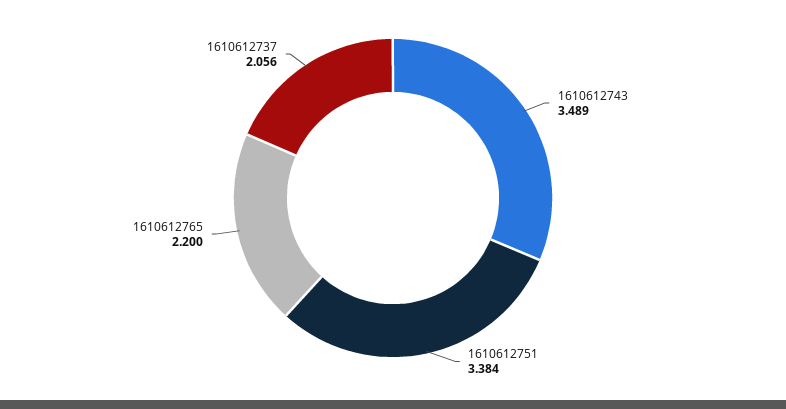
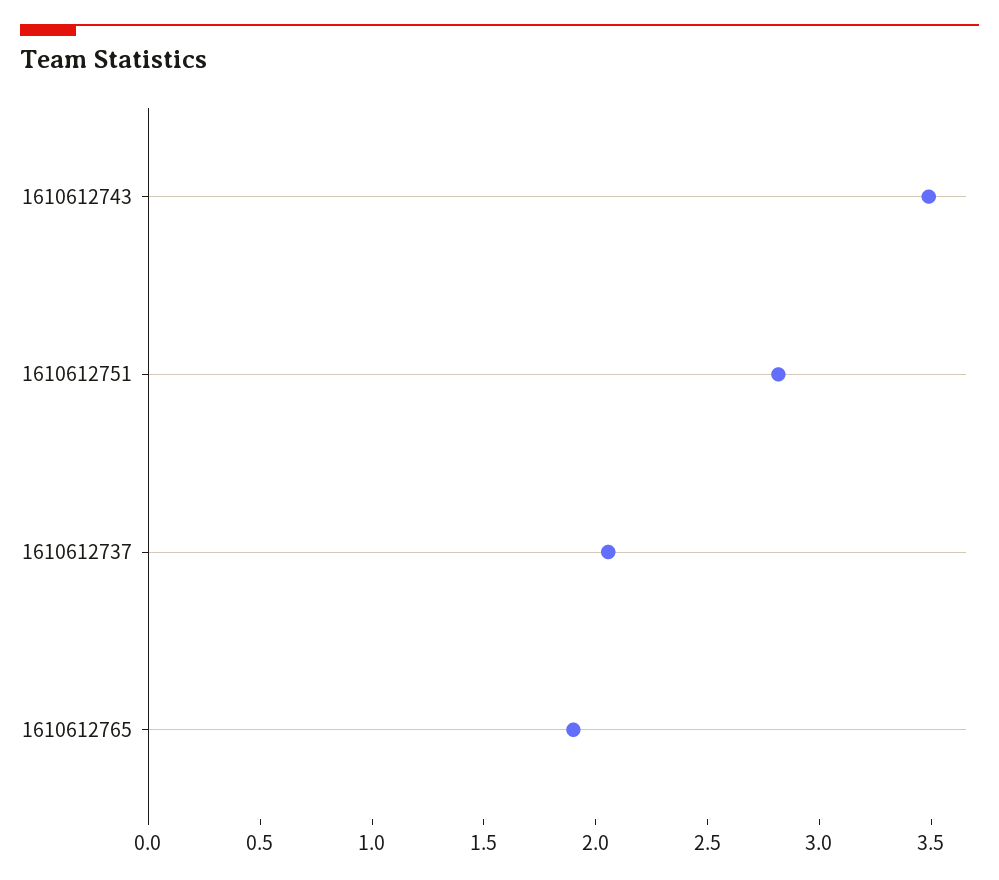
1610612751: 3.384 -> 2.8
1610612765: 2.2 -> 1.9

